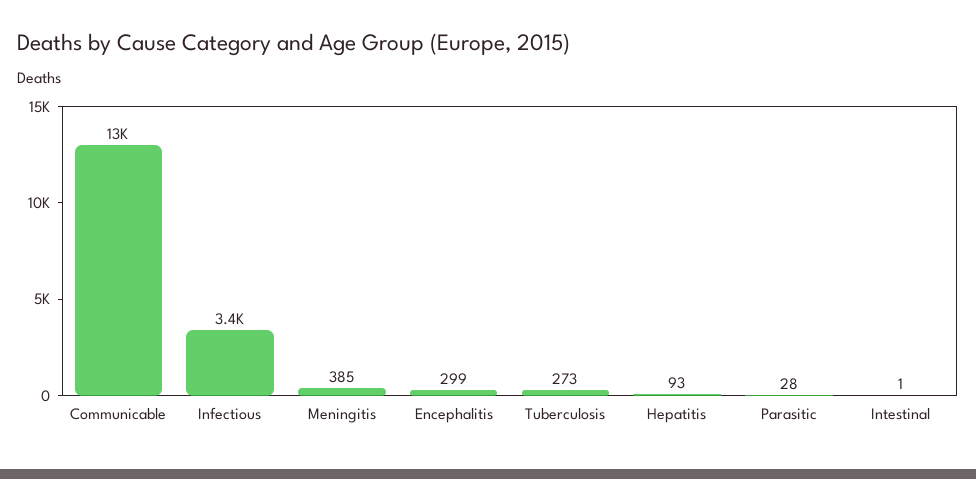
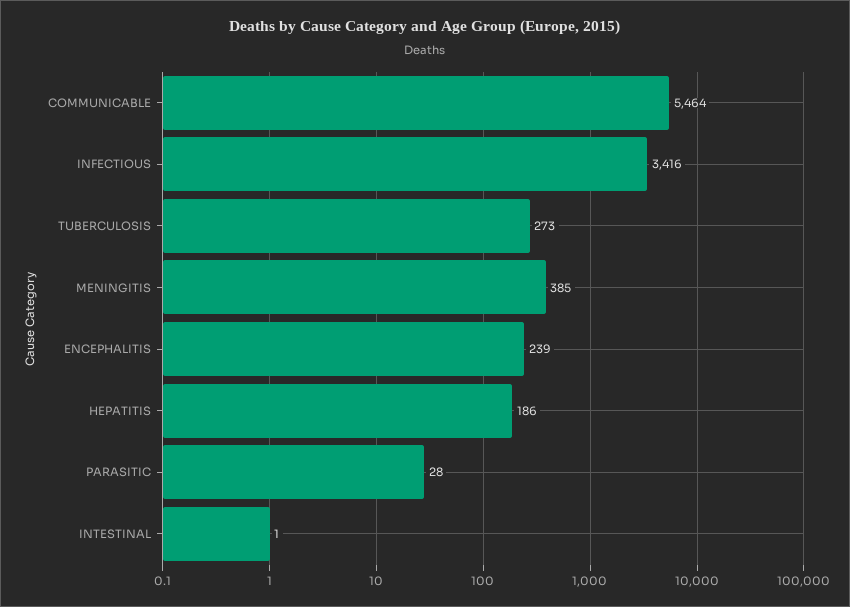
Communicable: 13000 -> 5464
Encephalitis: 299 -> 239
Hepatitis: 93 -> 186

